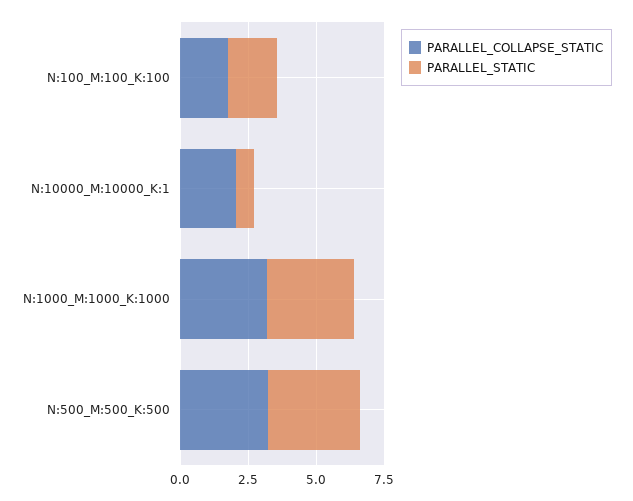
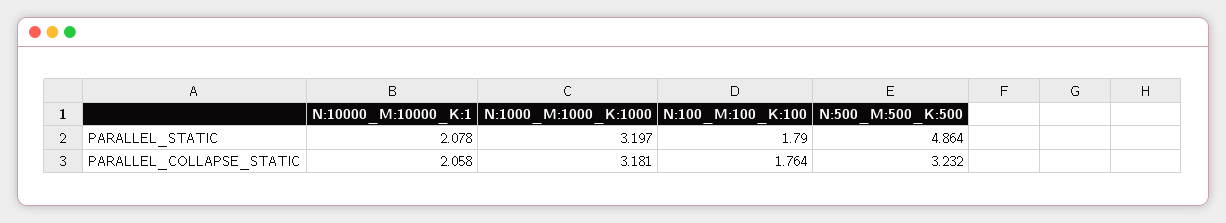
PARALLEL_STATIC, N:10000_M:10000_K:1: 0.5 -> 2.078
PARALLEL_STATIC, N:500_M:500_K:500: 3.5 -> 4.864

